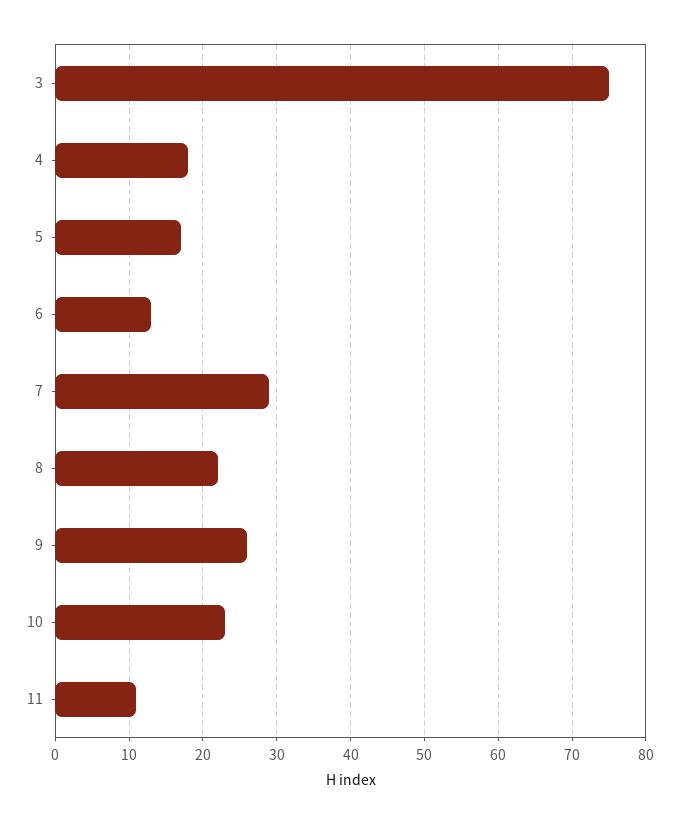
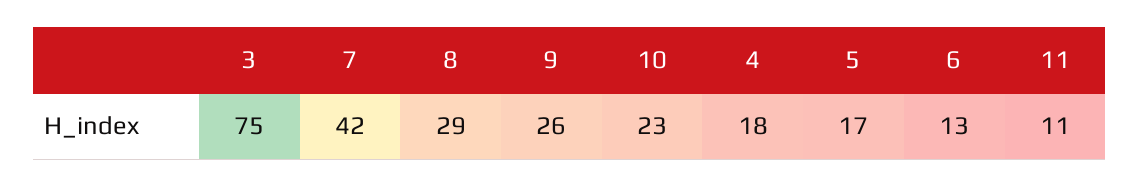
7: 29 -> 42
8: 22 -> 29

